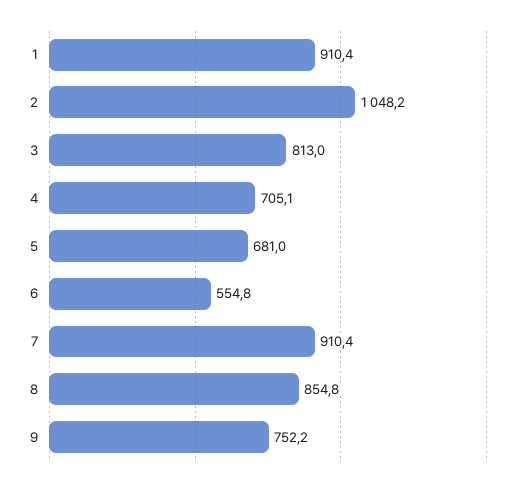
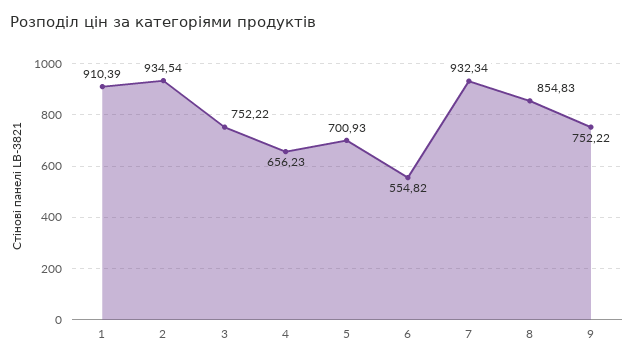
2: 1048.2 -> 934.54
3: 813 -> 752.22
4: 705.1 -> 656.23
5: 681 -> 700.93
7: 910.4 -> 932.34

